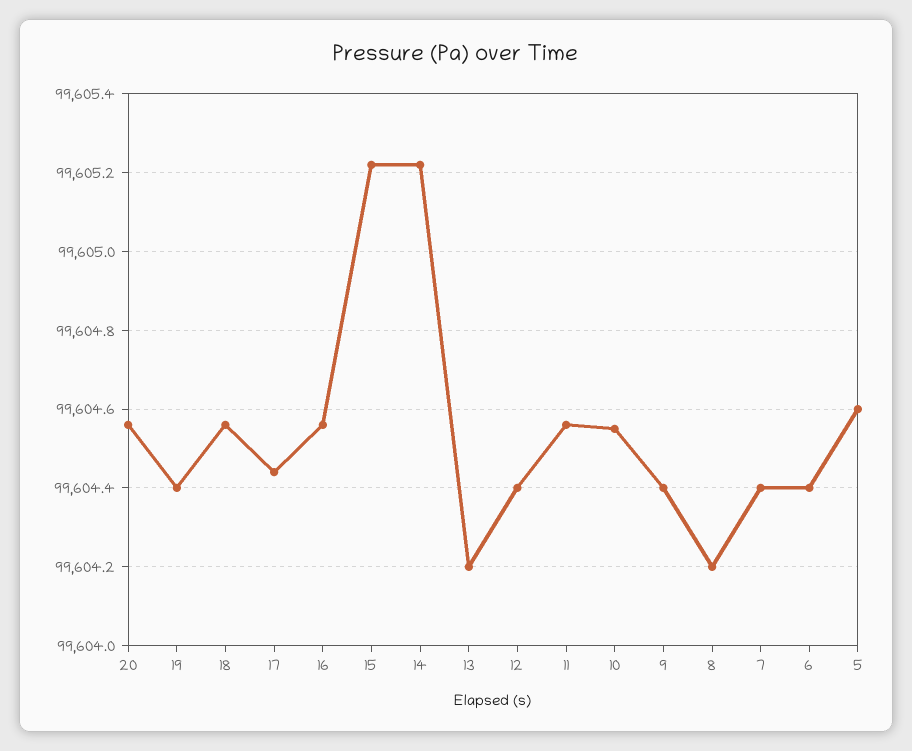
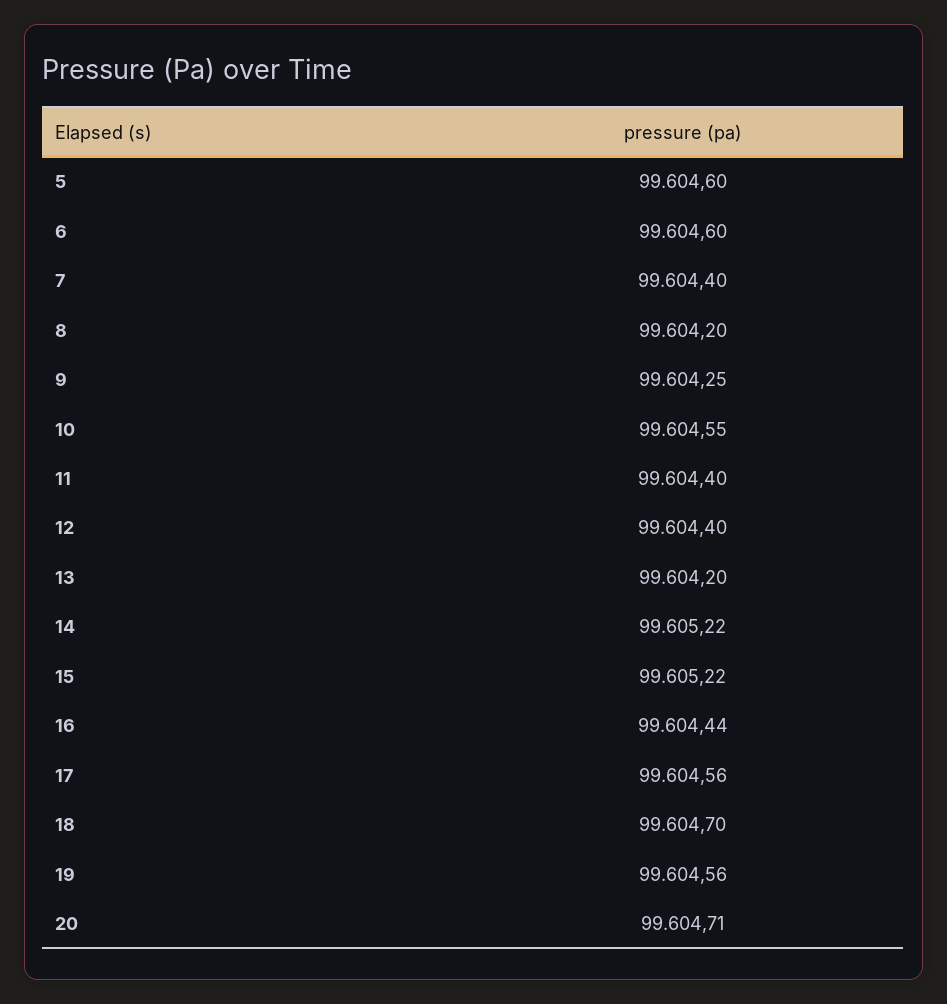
20: 99604.55 -> 99604.71
19: 99604.4 -> 99604.56
18: 99604.55 -> 99604.7
17: 99604.45 -> 99604.56
16: 99604.55 -> 99604.44
11: 99604.55 -> 99604.4
9: 99604.4 -> 99604.25
6: 99604.4 -> 99604.6

